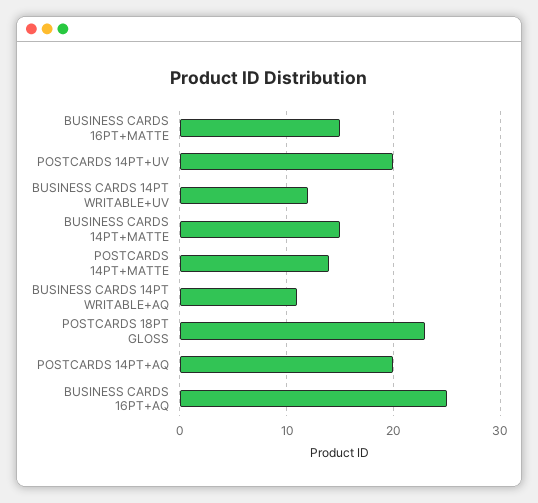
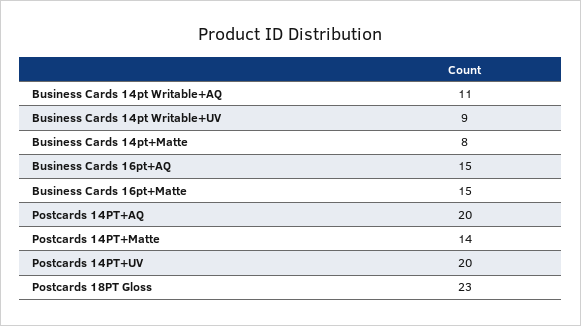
BUSINESS CARDS 14PT WRITABLE+UV: 12 -> 9
BUSINESS CARDS 14PT+MATTE: 15 -> 8
BUSINESS CARDS 16PT+AQ: 25 -> 15

